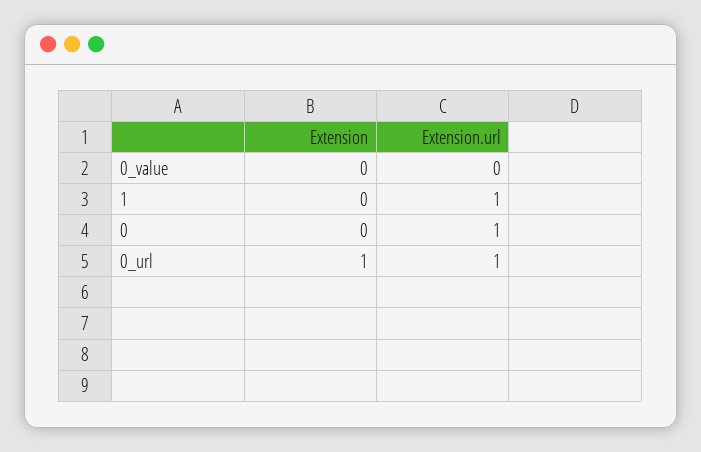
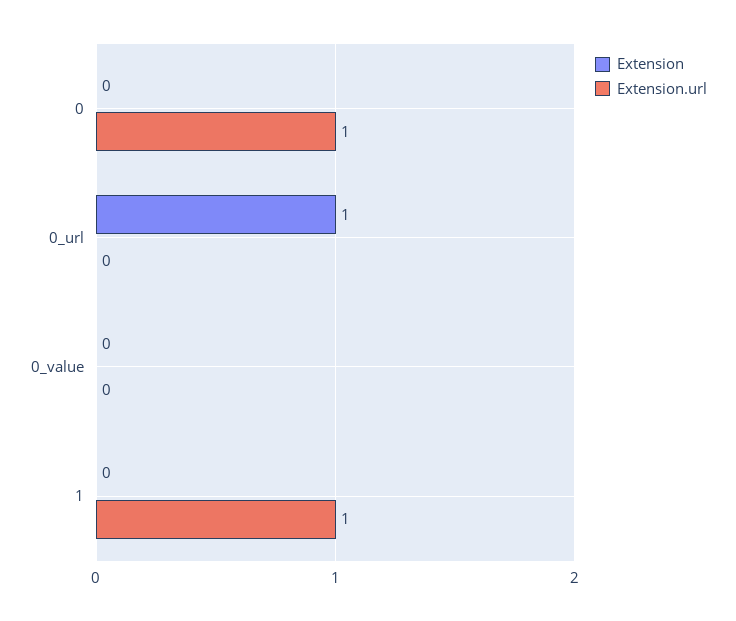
Extension.url, 0_url: 1 -> 0

